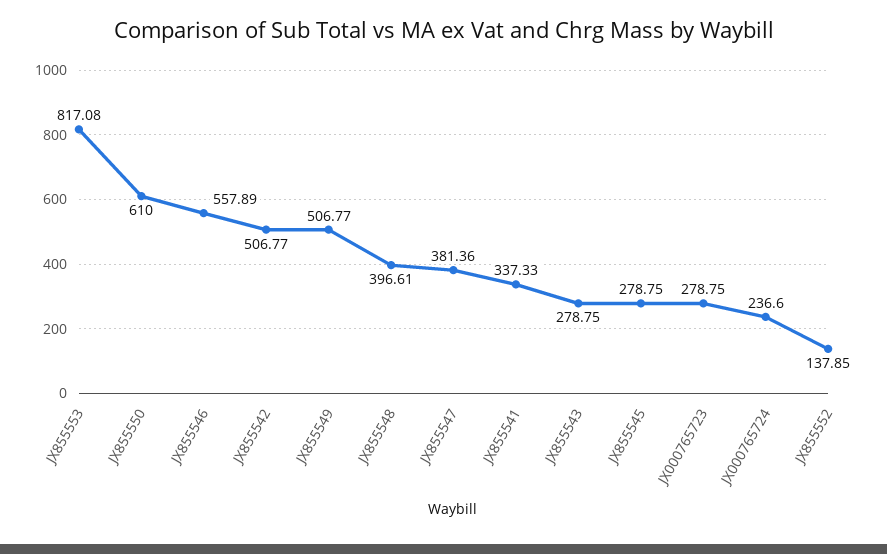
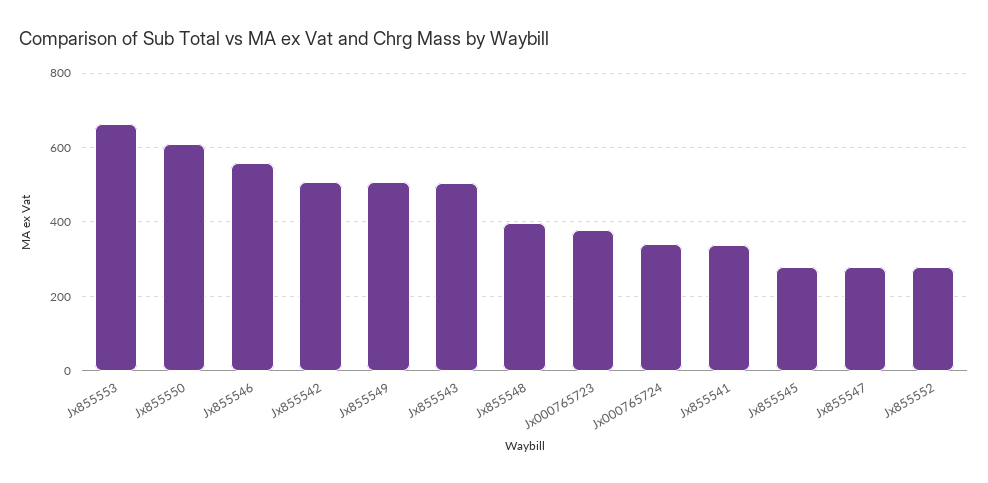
JX855553: 817.08 -> 660
JX855547: 381.36 -> 280
JX855543: 278.75 -> 500
JX000765723: 278.75 -> 380
JX000765724: 236.6 -> 340
JX855552: 137.85 -> 280

